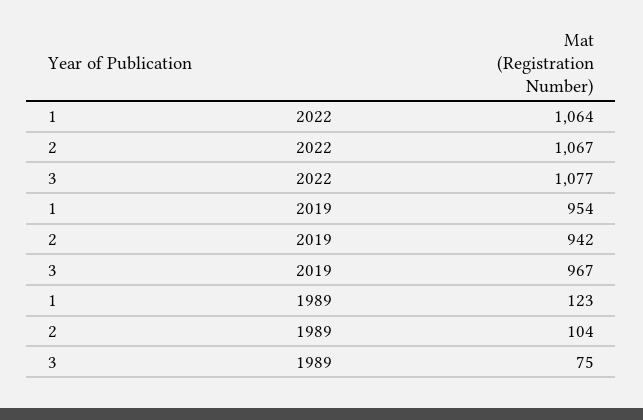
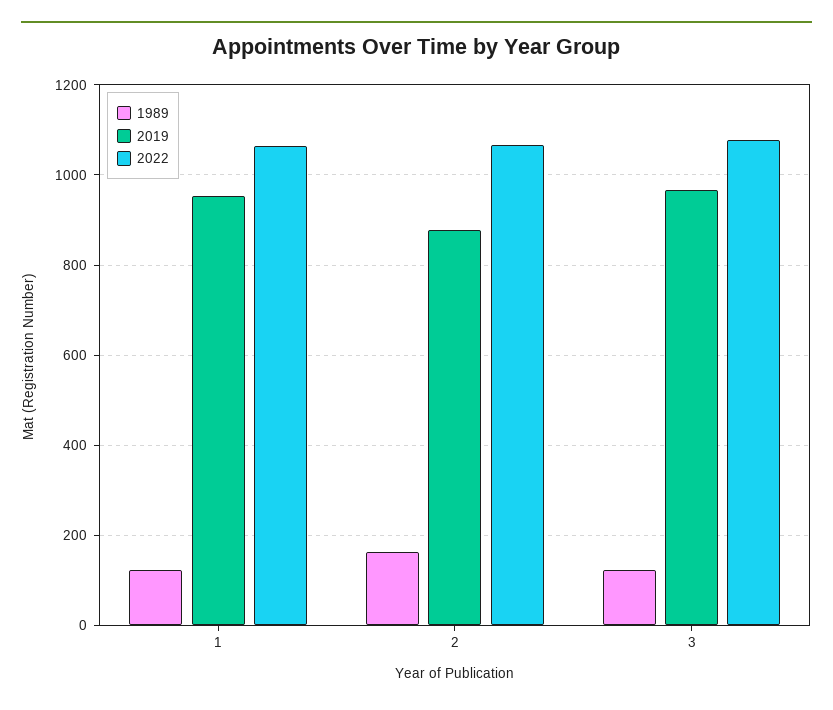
2019, 2: 942 -> 880
1989, 2: 104 -> 160
1989, 3: 75 -> 120

